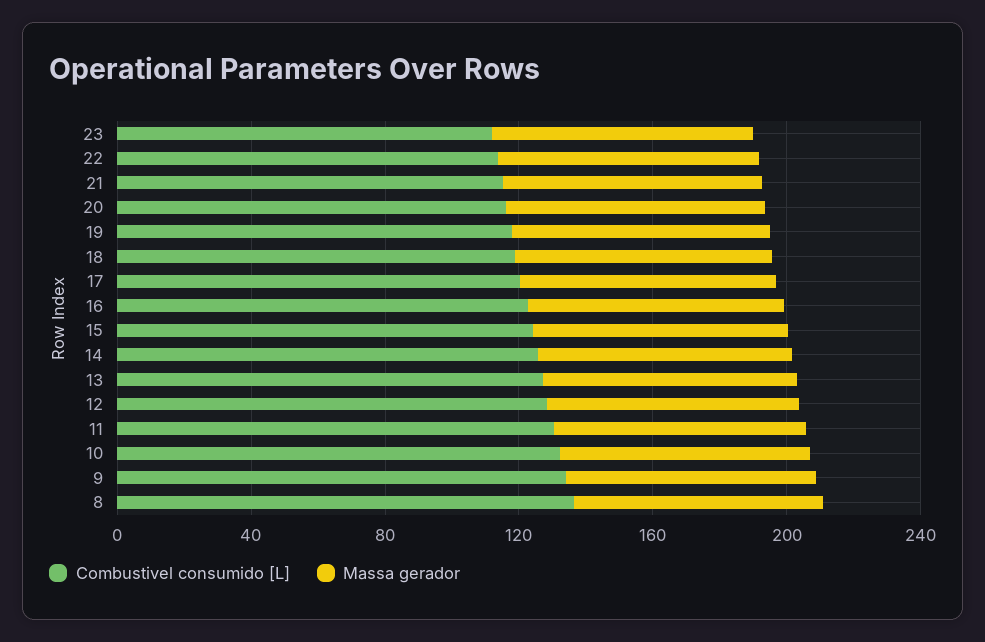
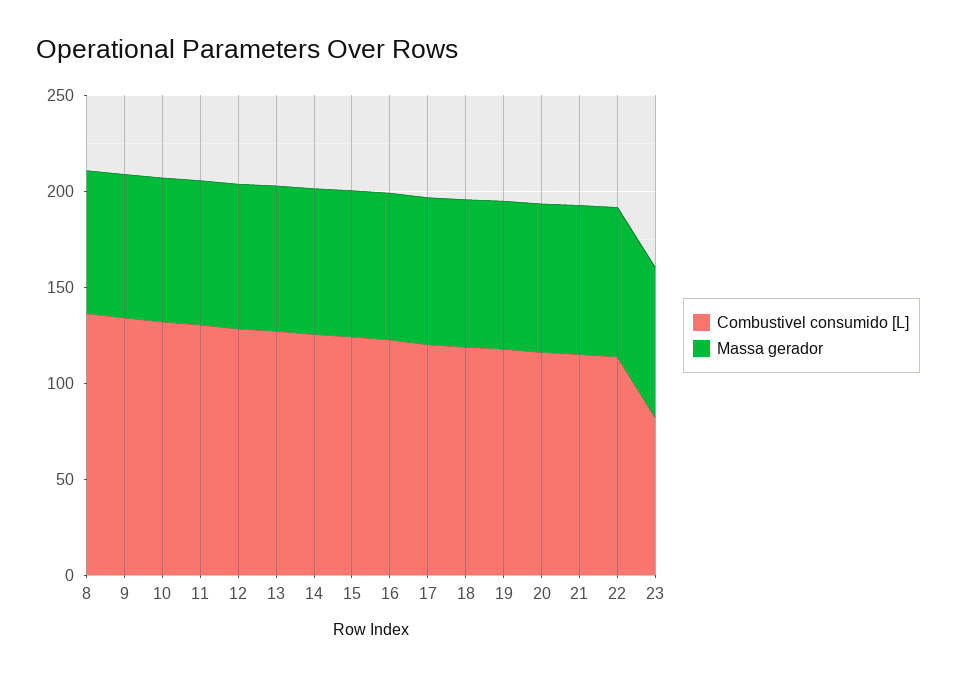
Combustivel consumido [L], 23: 110 -> 80

